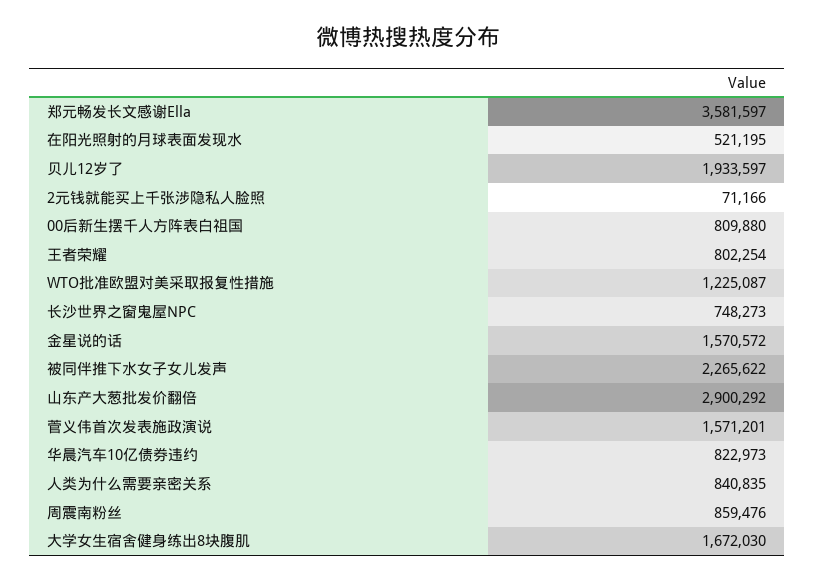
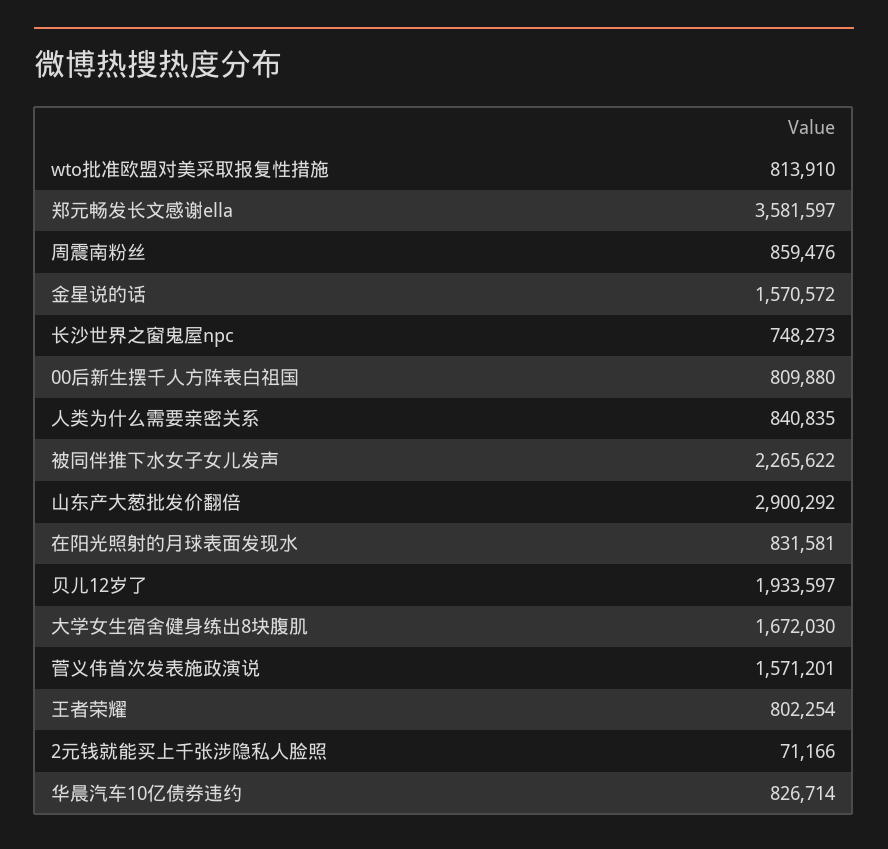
在阳光照射的月球表面发现水: 521195 -> 831581
WTO批准欧盟对美采取报复性措施: 1225087 -> 813910
华晨汽车10亿债券违约: 822973 -> 826714

